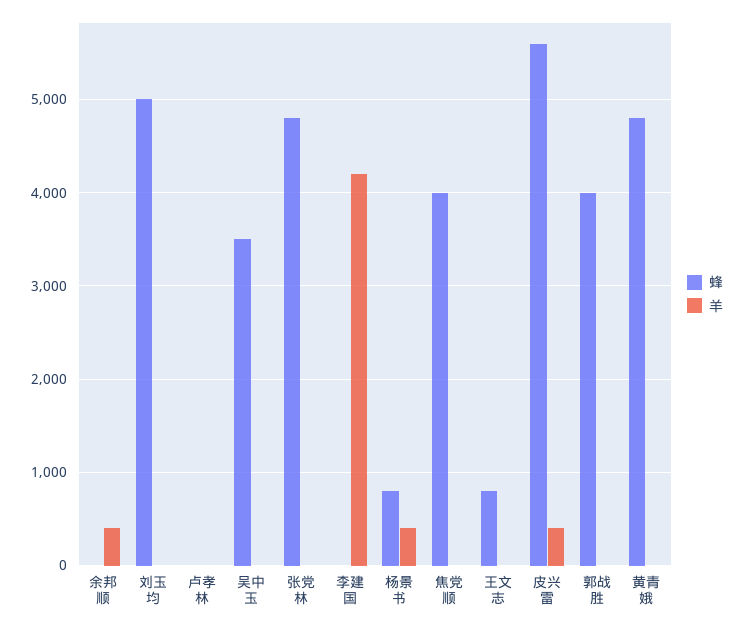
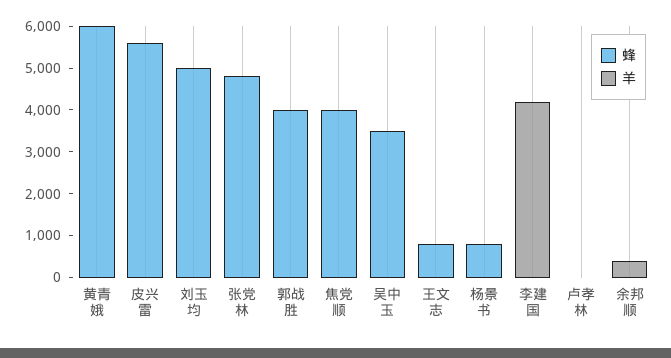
羊, 杨景书: 400 -> 0
羊, 皮兴雷: 400 -> 0
蜂, 黄青娥: 4800 -> 6000

